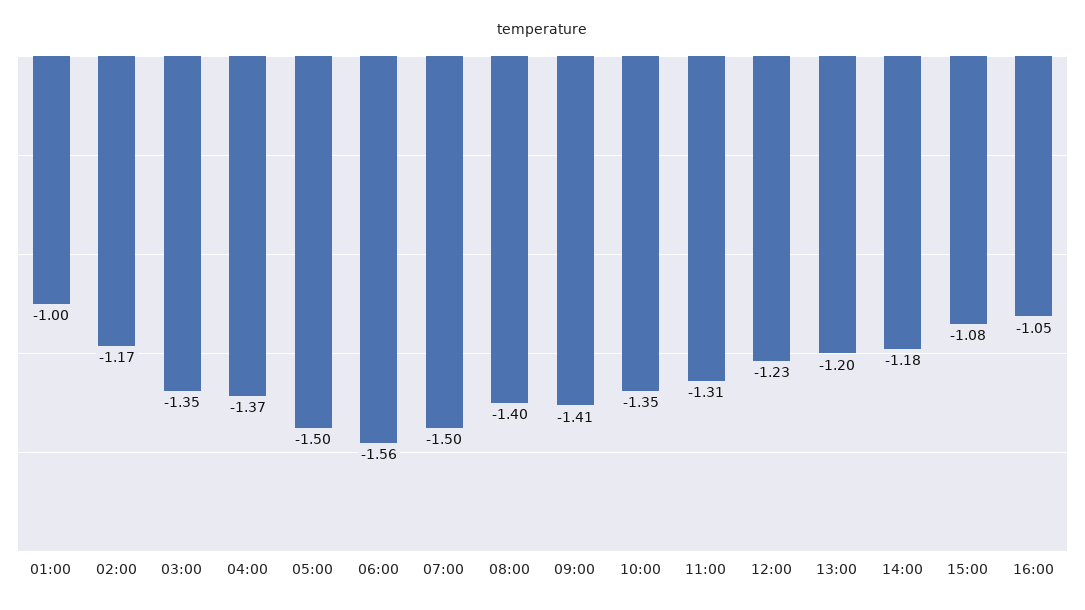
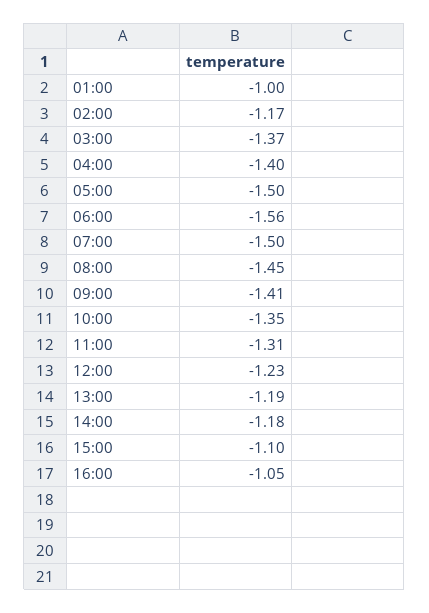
03:00: -1.35 -> -1.37
04:00: -1.37 -> -1.4
08:00: -1.4 -> -1.45
13:00: -1.2 -> -1.19
15:00: -1.08 -> -1.1

